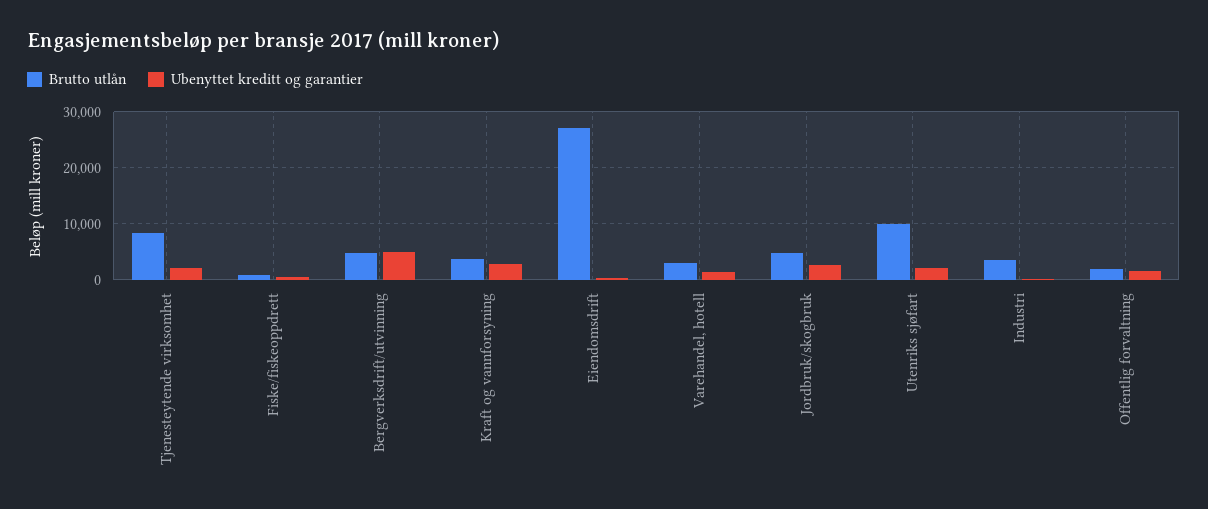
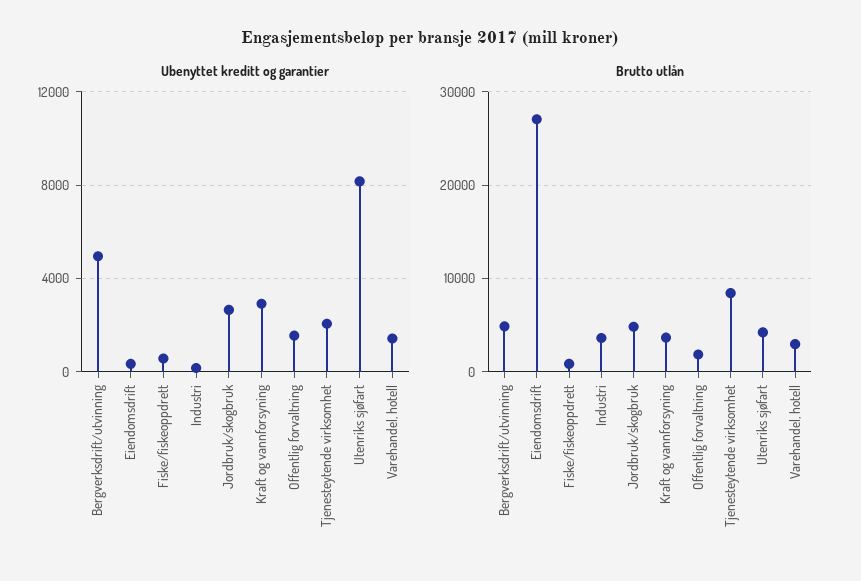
Brutto utlån, Utenriks sjøfart: 10000 -> 4000
Ubenyttet kreditt og garantier, Utenriks sjøfart: 2000 -> 8000

